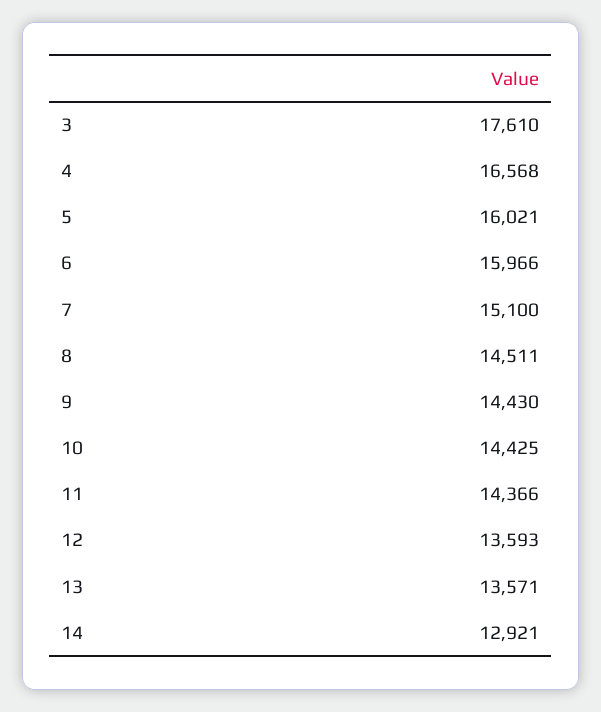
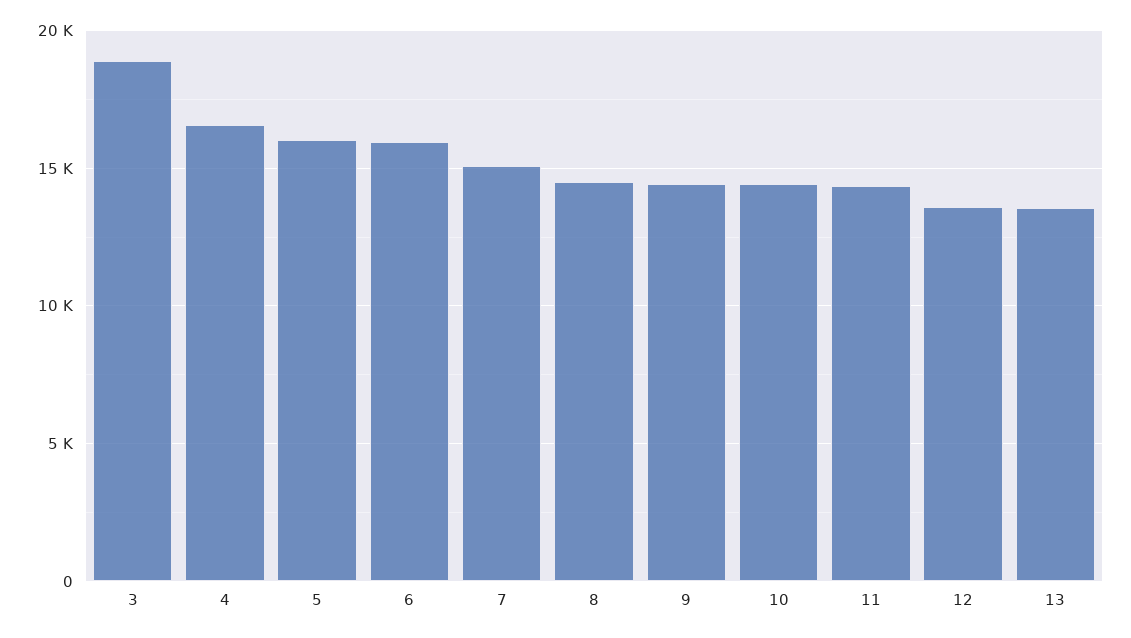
3: 17610 -> 19000
14: 12921 -> none

